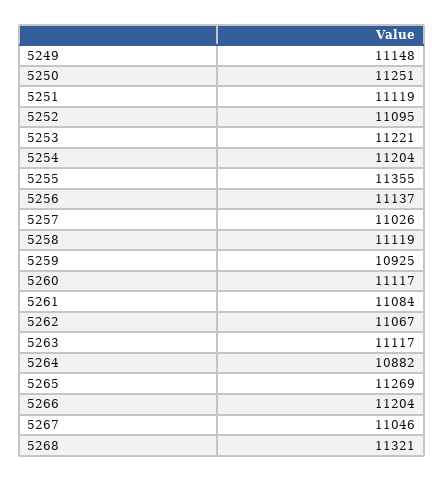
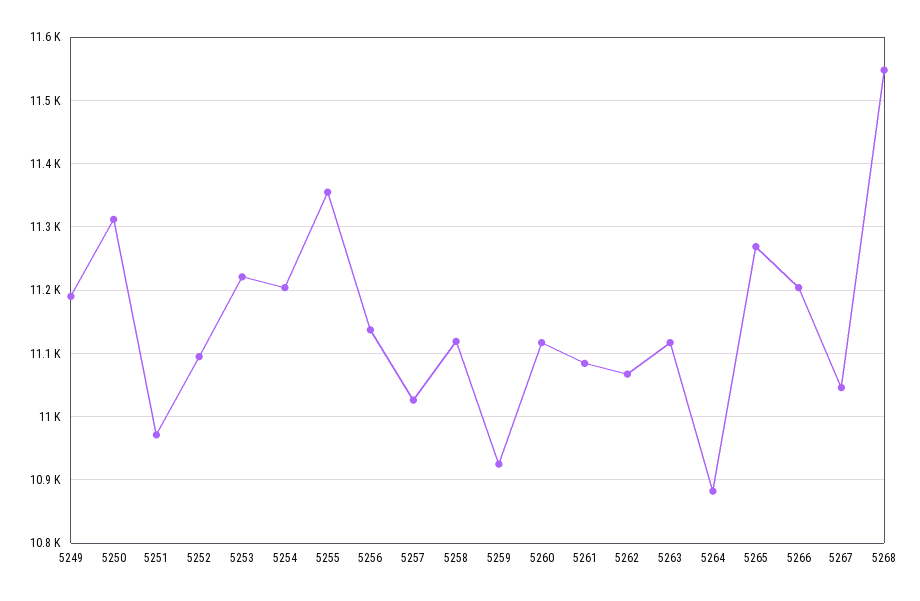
5249: 11148 -> 11190
5250: 11251 -> 11310
5251: 11119 -> 10970
5268: 11321 -> 11550

